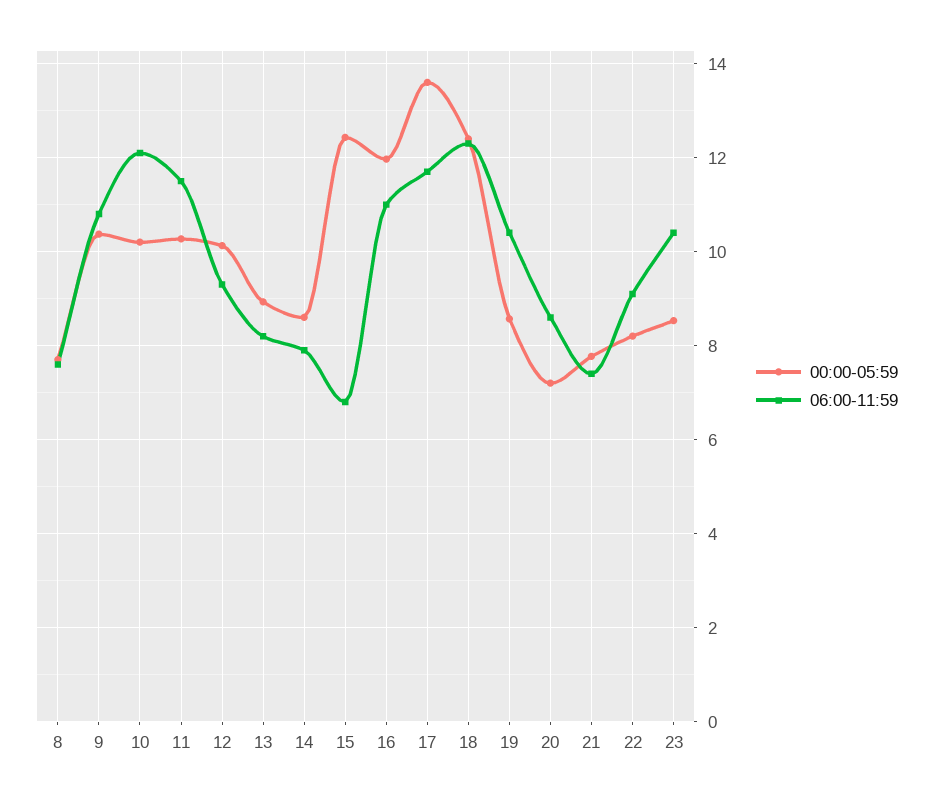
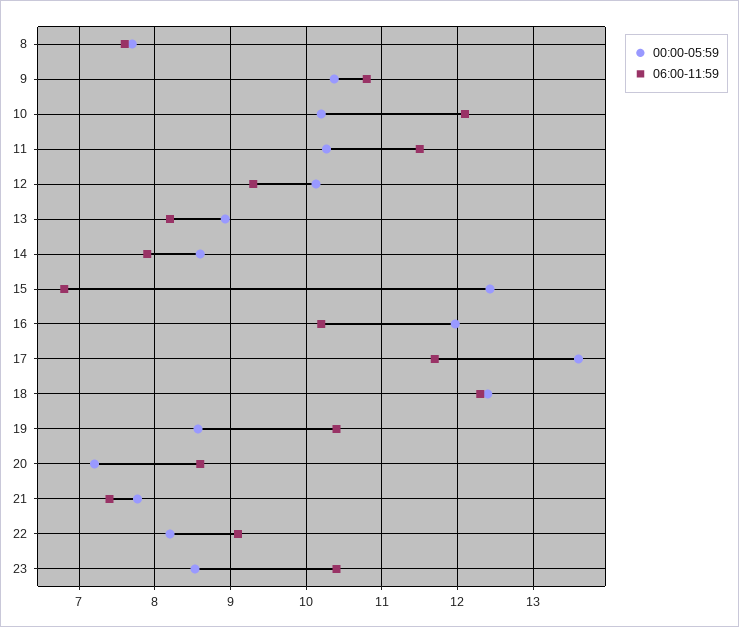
06:00-11:59, 16: 11 -> 10.2

